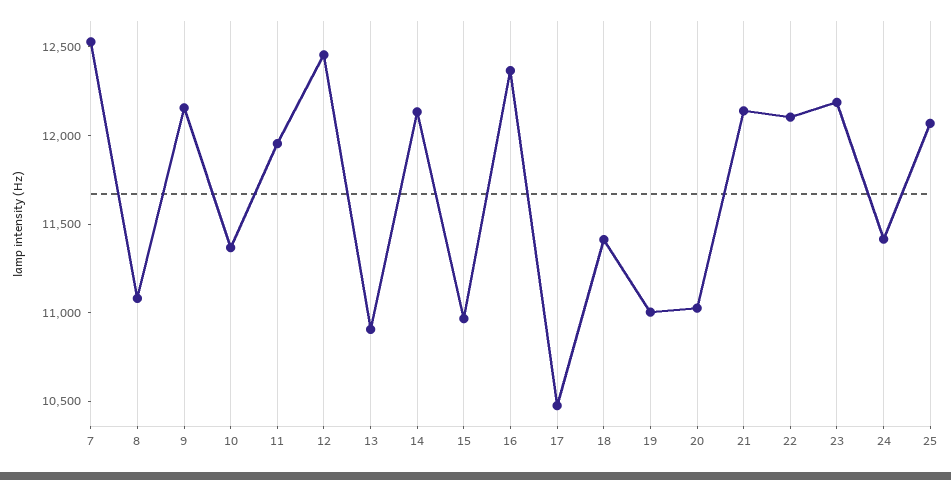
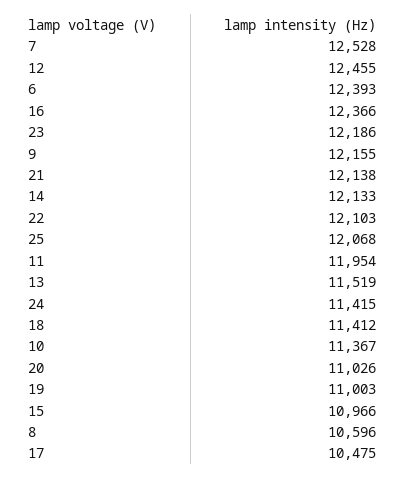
8: 11100 -> 10596
13: 10900 -> 11519
6: none -> 12393

